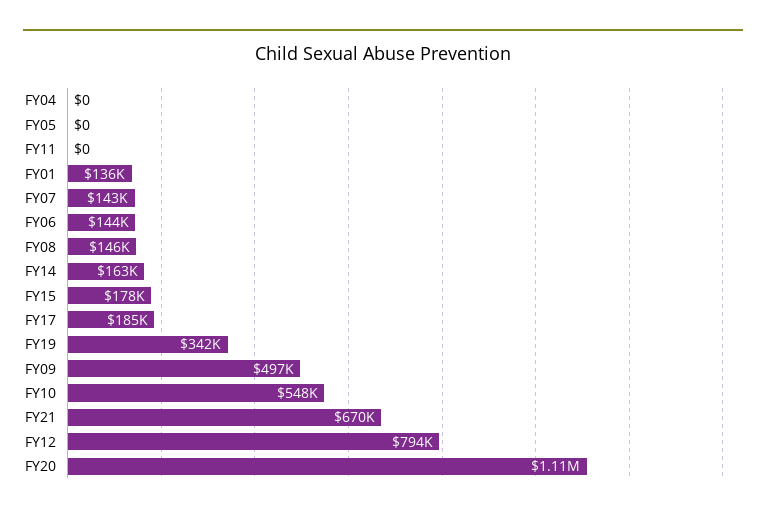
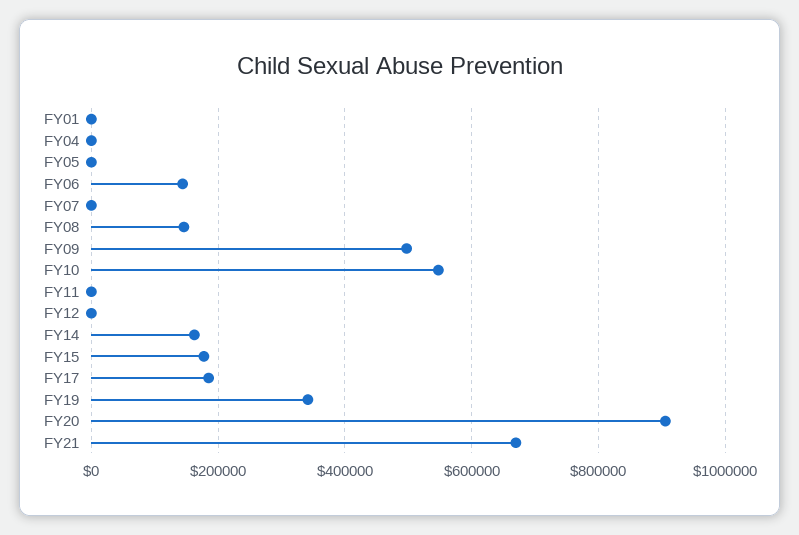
FY01: 136000 -> 0
FY07: 143000 -> 0
FY12: 794000 -> 0
FY20: 1110000 -> 900000

